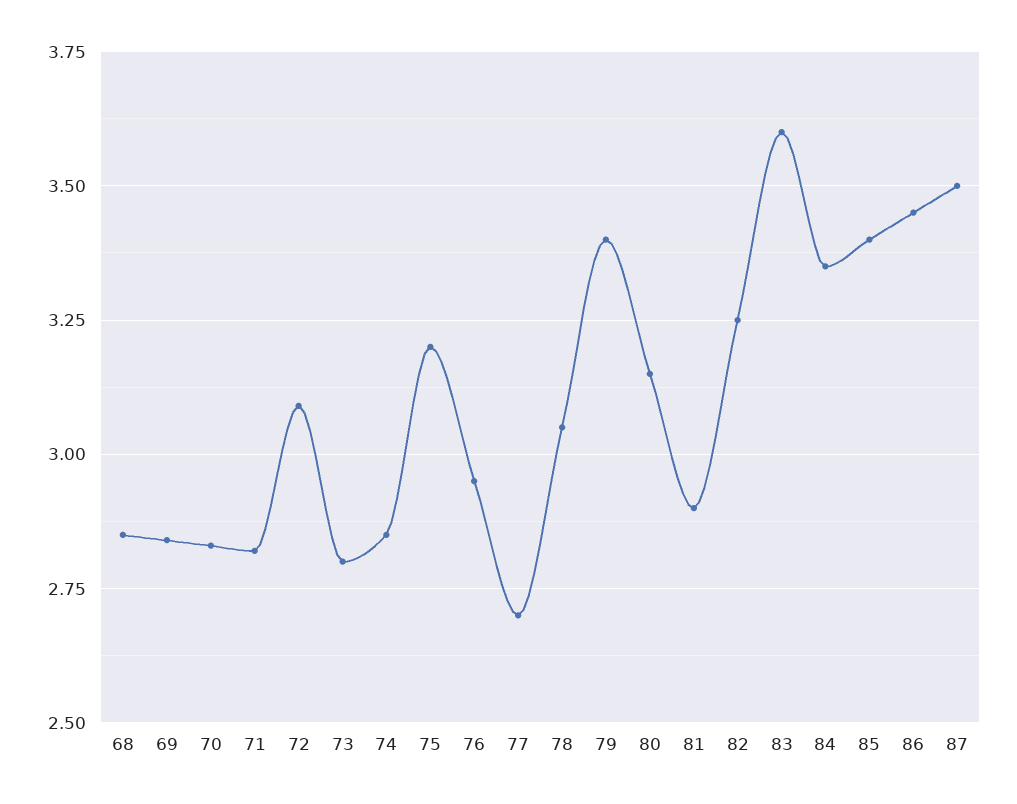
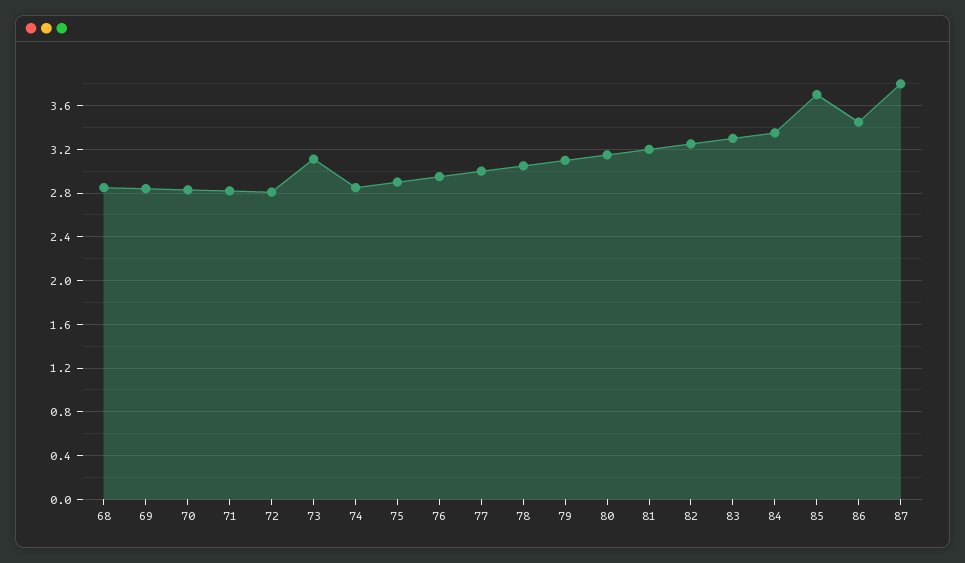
72: 3.1 -> 2.8
73: 2.8 -> 3.1
75: 3.2 -> 2.9
77: 2.7 -> 3
79: 3.4 -> 3.1
81: 2.9 -> 3.2
83: 3.6 -> 3.3
85: 3.4 -> 3.7
87: 3.5 -> 3.8

